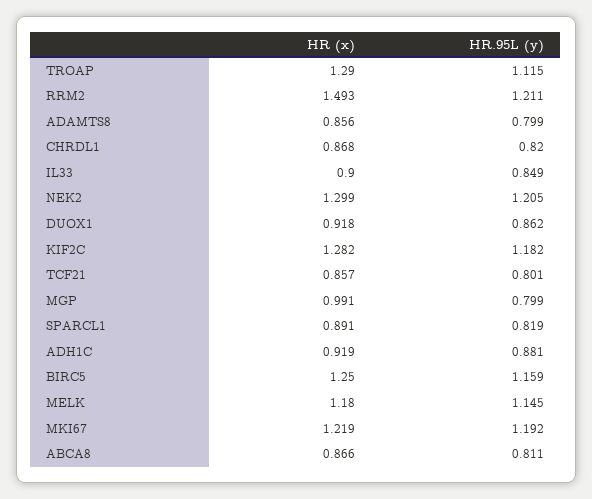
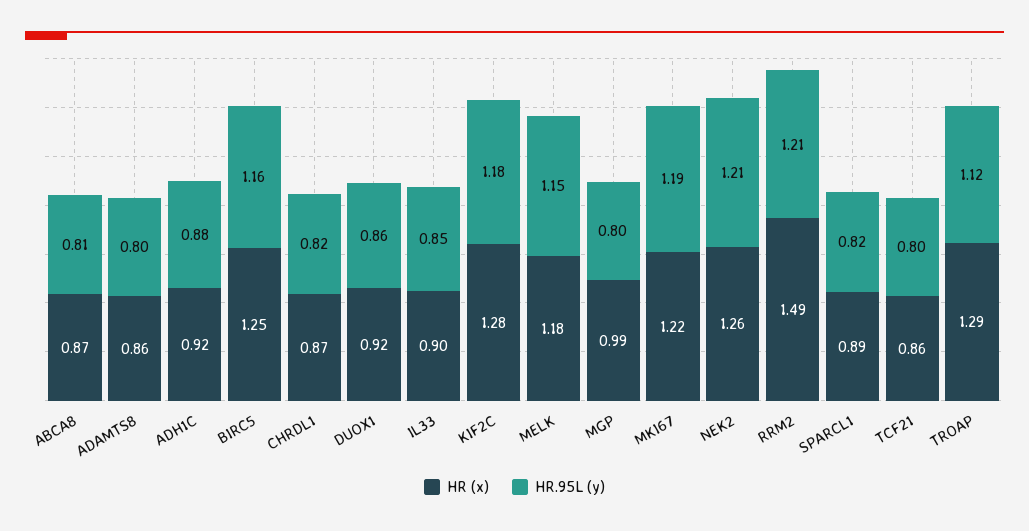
HR (x), NEK2: 1.299 -> 1.26

